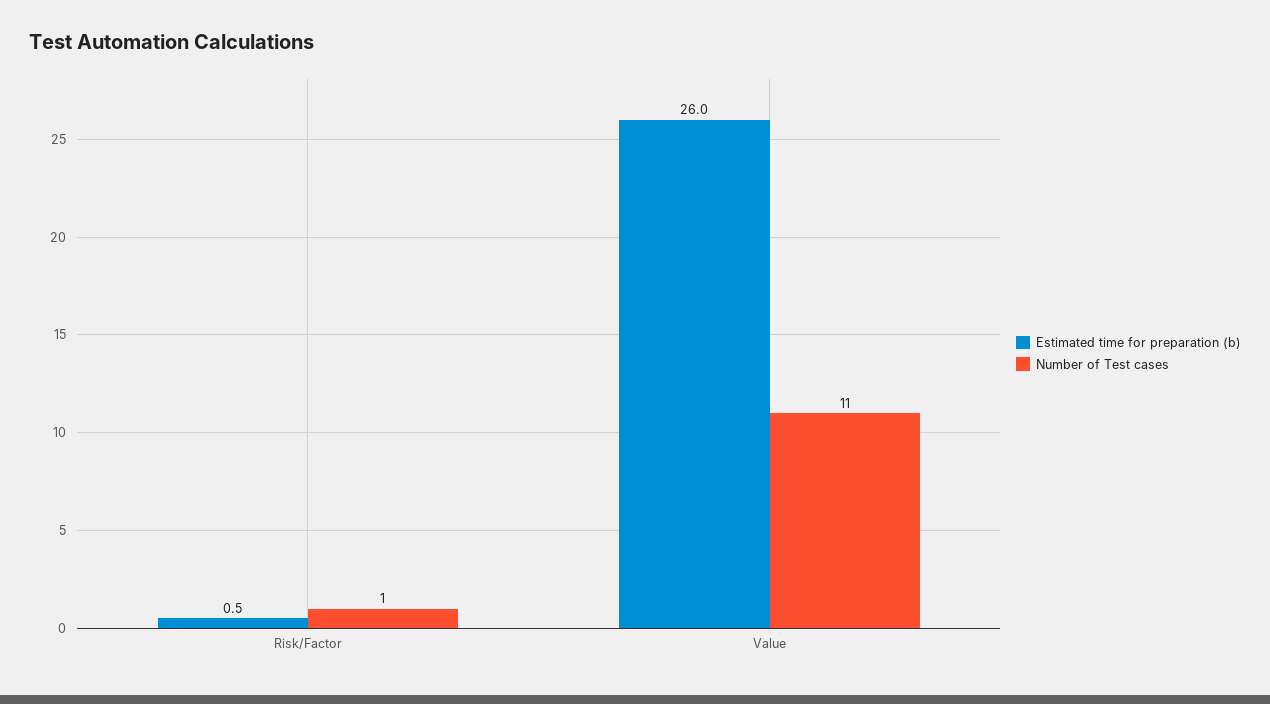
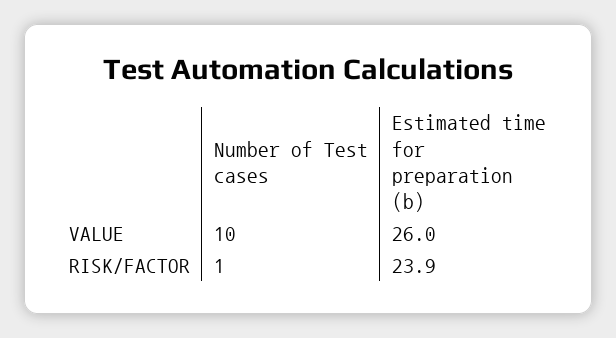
Estimated time for preparation (b), Risk/Factor: 0.5 -> 23.9
Number of Test cases, Value: 11 -> 10

